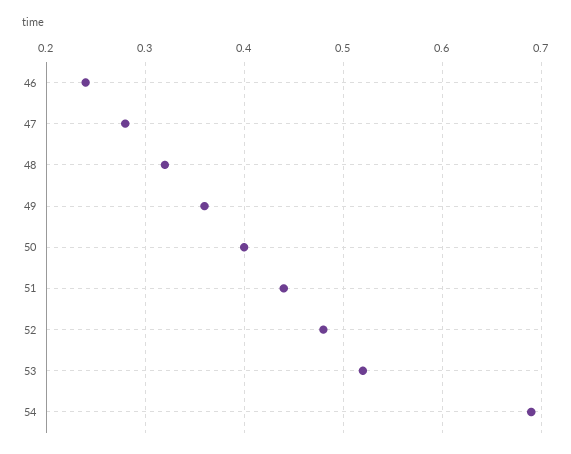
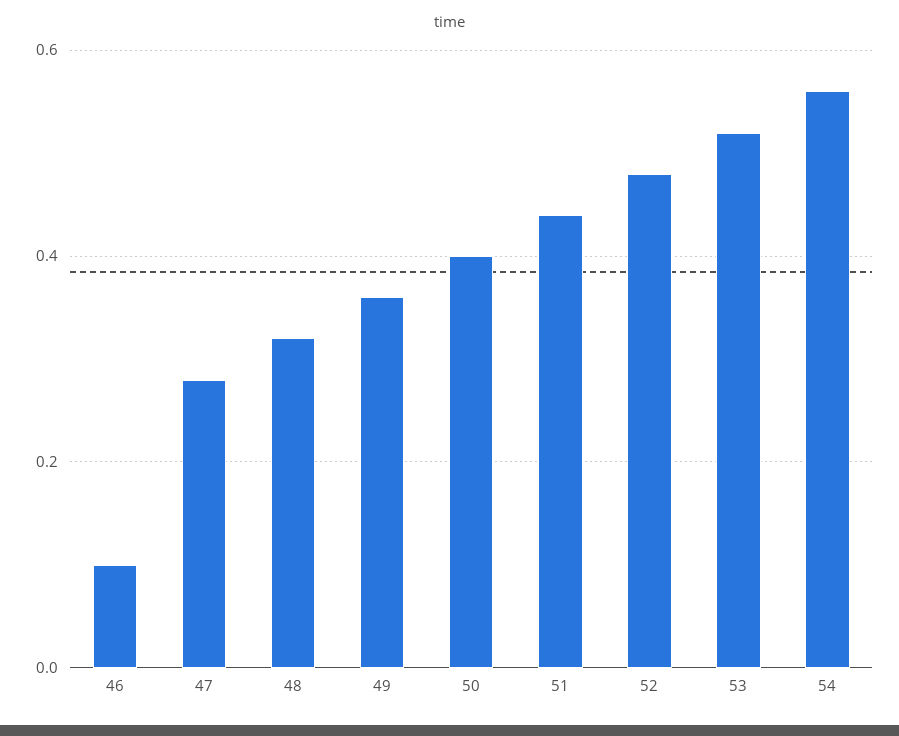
46: 0.24 -> 0.1
54: 0.69 -> 0.55

